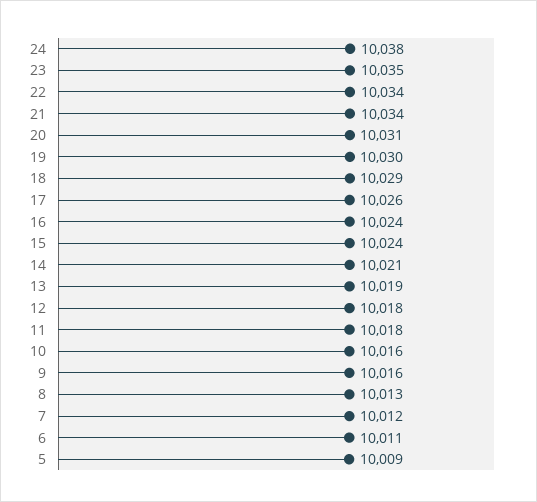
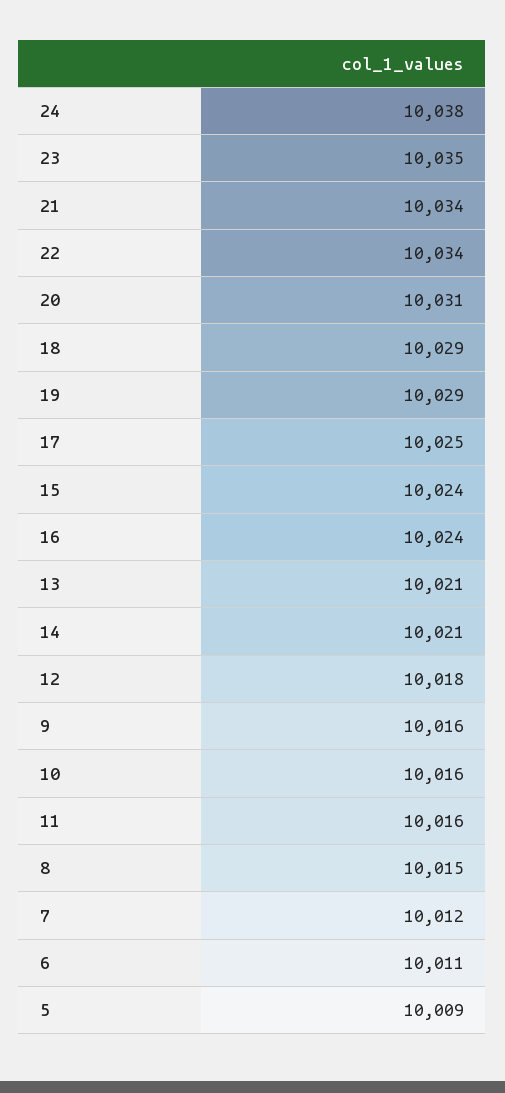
19: 10030 -> 10029
17: 10026 -> 10025
13: 10019 -> 10021
11: 10018 -> 10016
8: 10013 -> 10015

